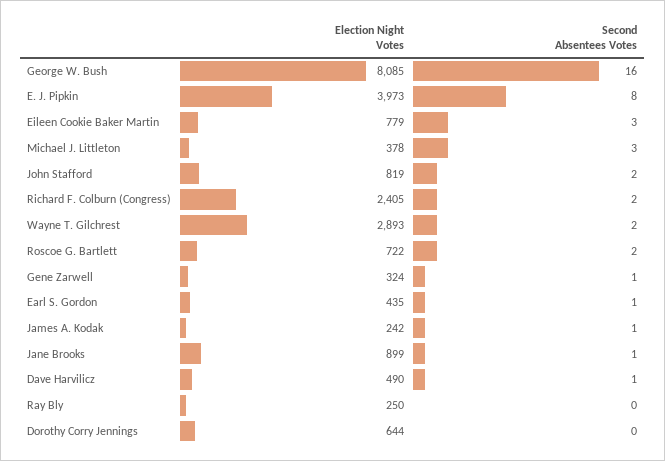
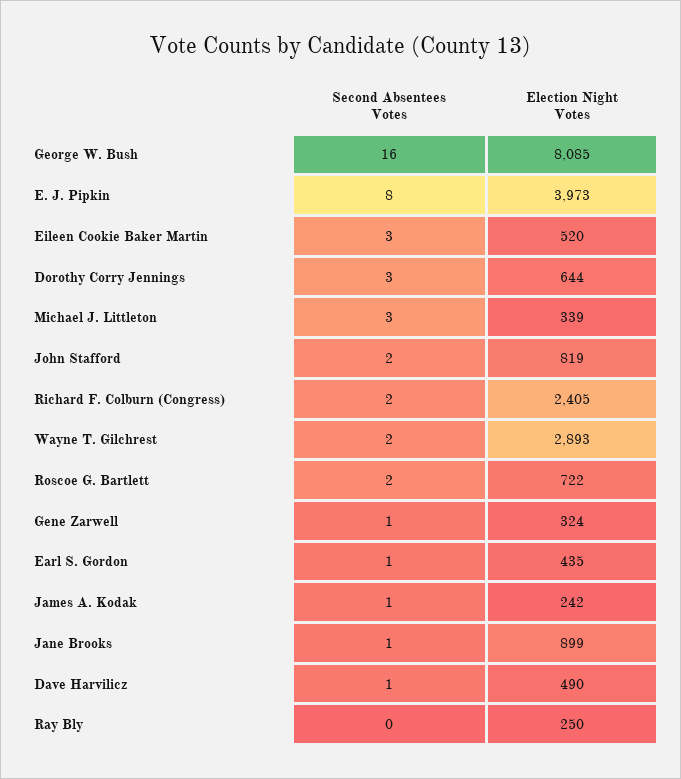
Election Night Votes, Eileen Cookie Baker Martin: 779 -> 520
Election Night Votes, Michael J. Littleton: 378 -> 339
Second Absentees Votes, Dorothy Corry Jennings: 0 -> 3

